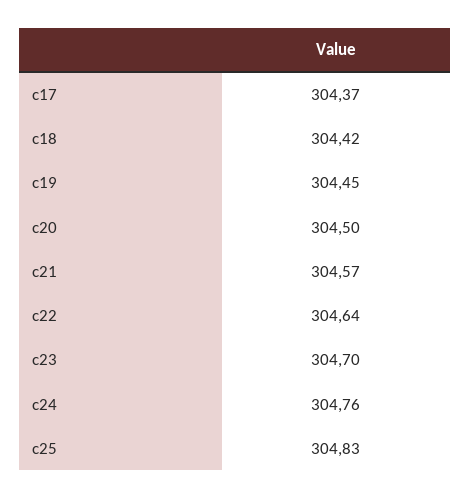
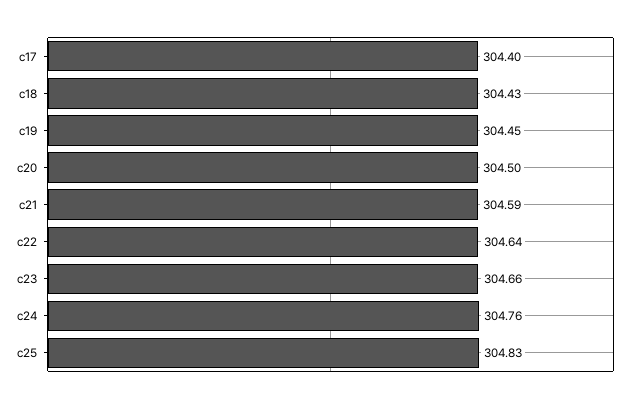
c17: 304.37 -> 304.4
c18: 304.42 -> 304.43
c21: 304.57 -> 304.59
c23: 304.7 -> 304.66

